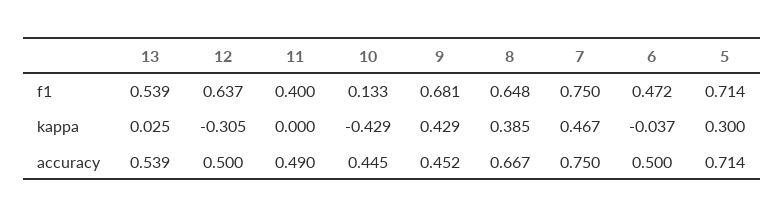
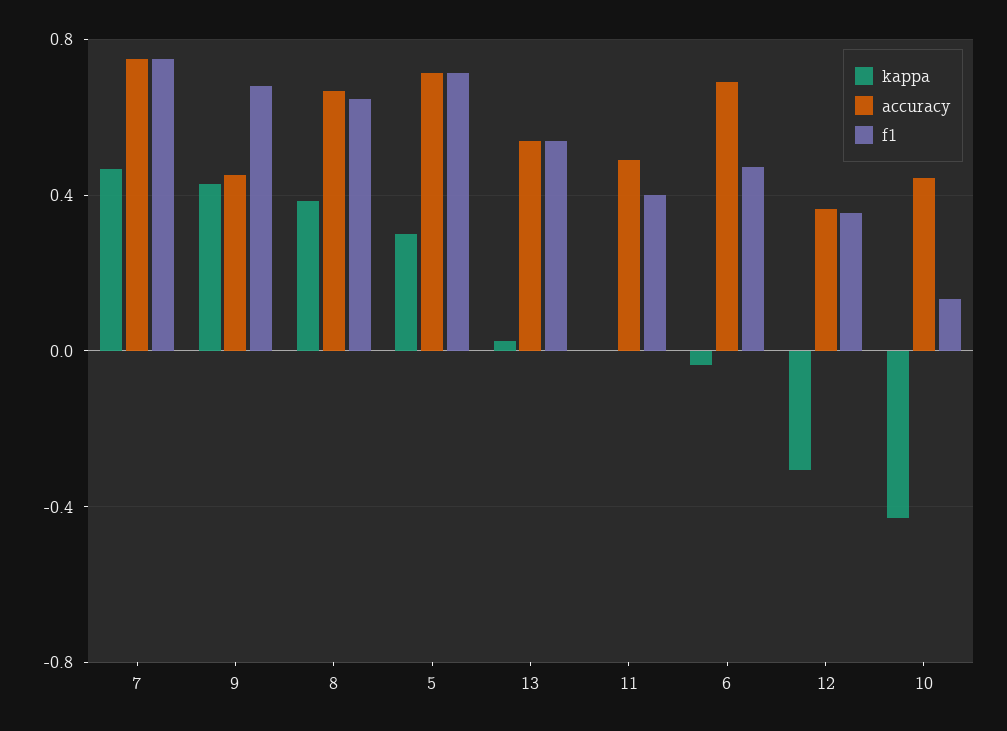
f1, 12: 0.637 -> 0.35
accuracy, 12: 0.5 -> 0.35
accuracy, 6: 0.5 -> 0.7

